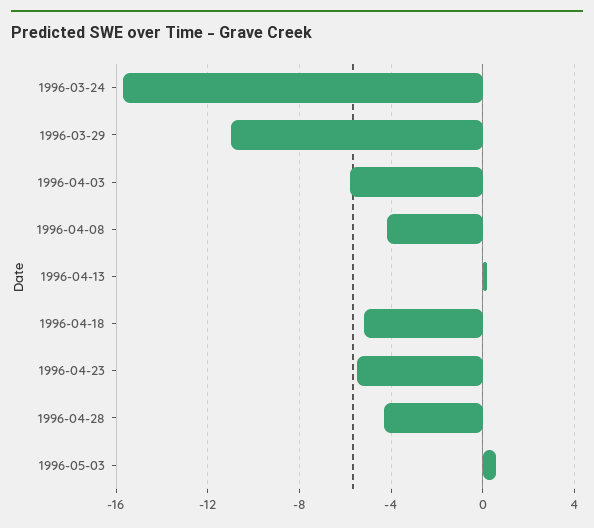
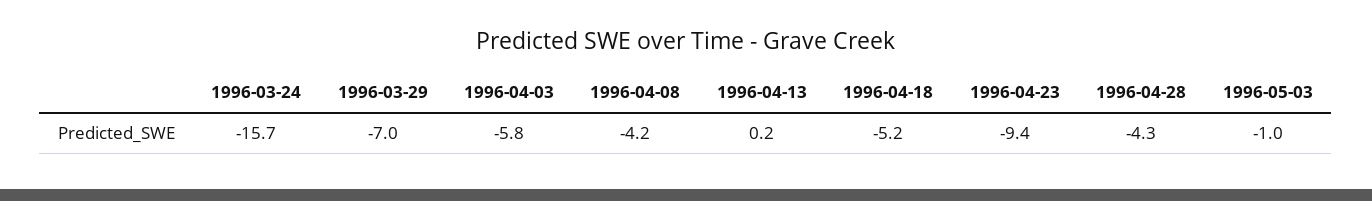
1996-03-29: -11 -> -7
1996-04-23: -5.5 -> -9.4
1996-05-03: 0.5 -> -1

